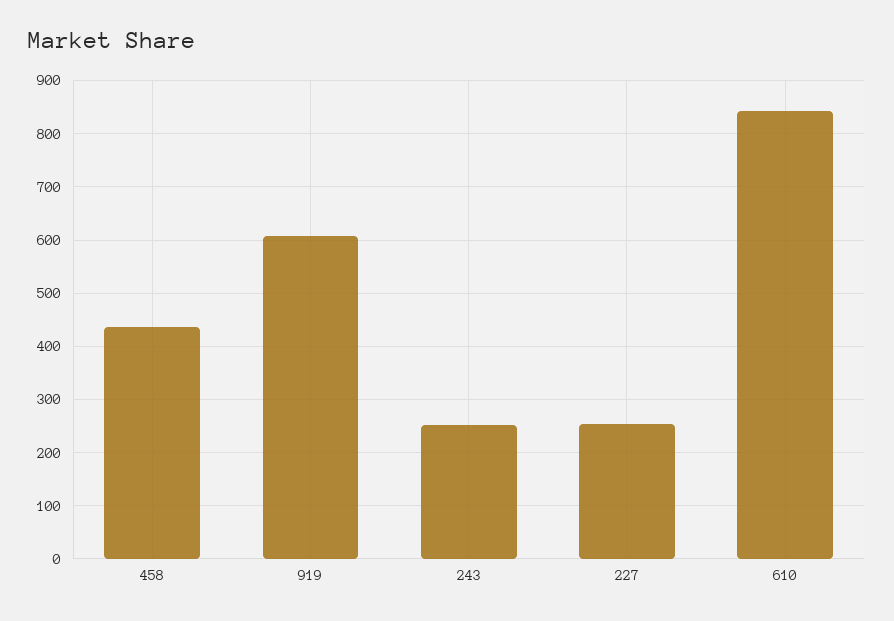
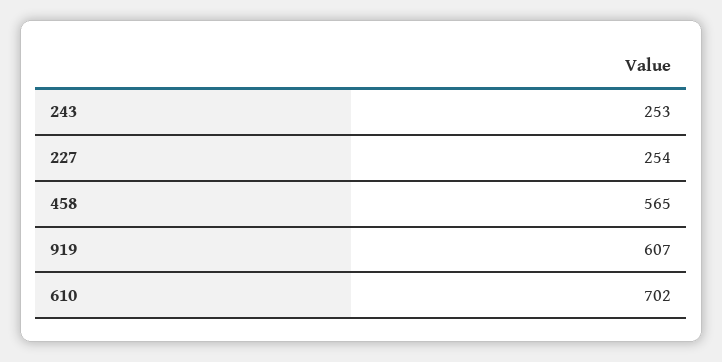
458: 440 -> 565
610: 840 -> 702

